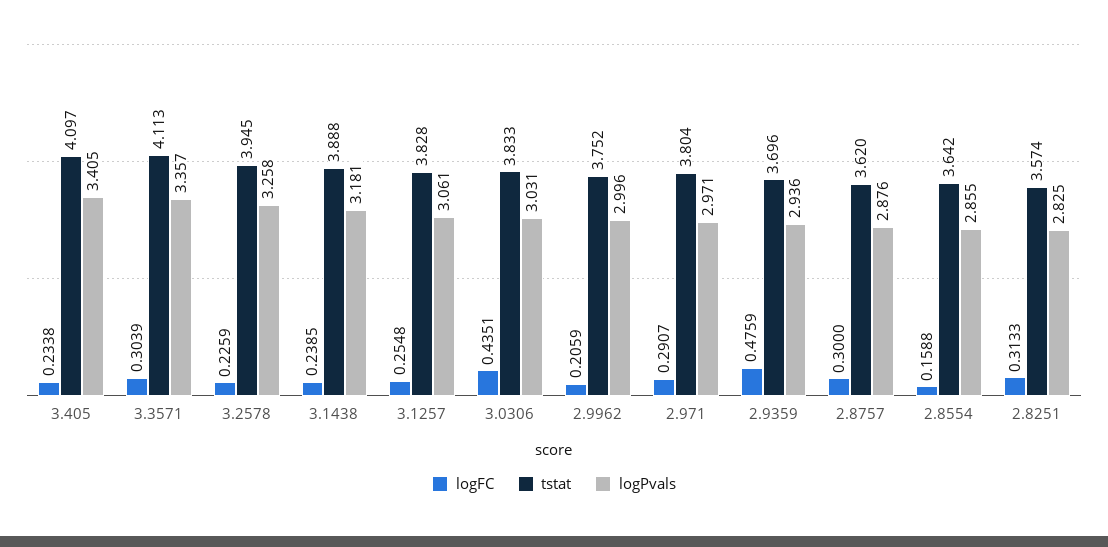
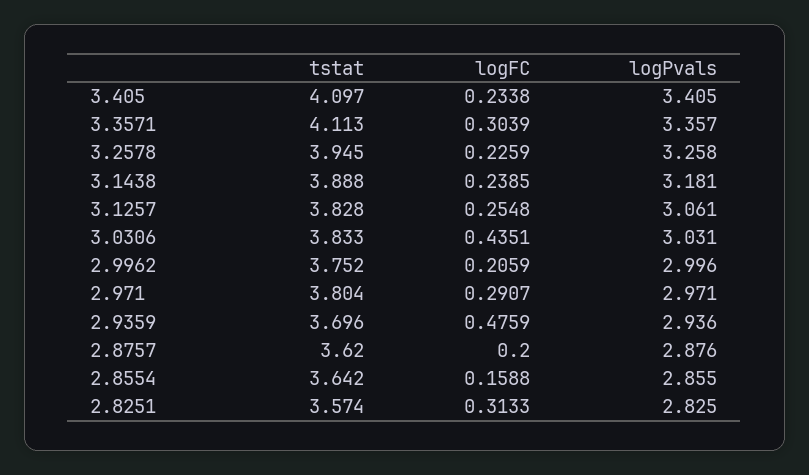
logFC, 2.8757: 0.3 -> 0.2

